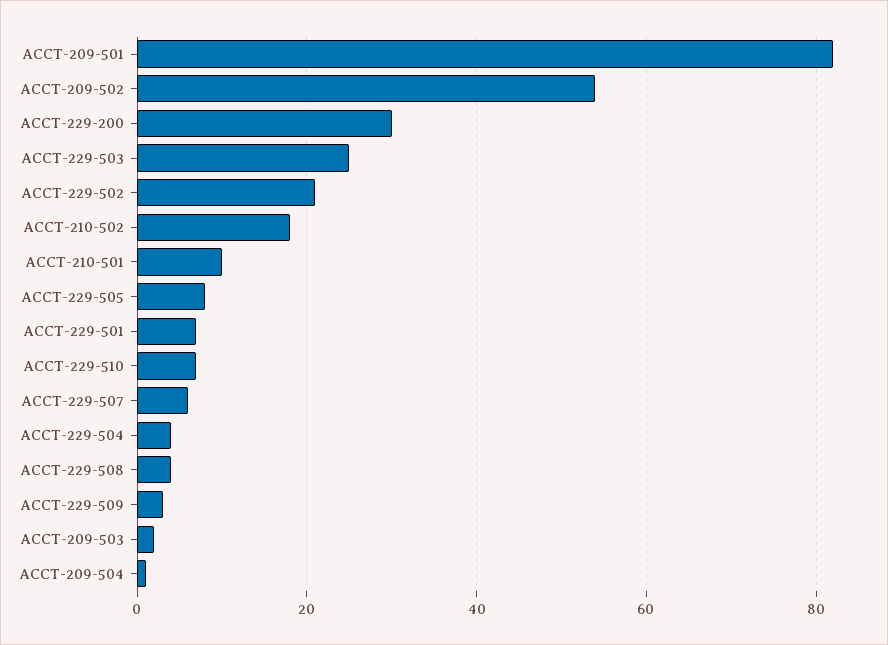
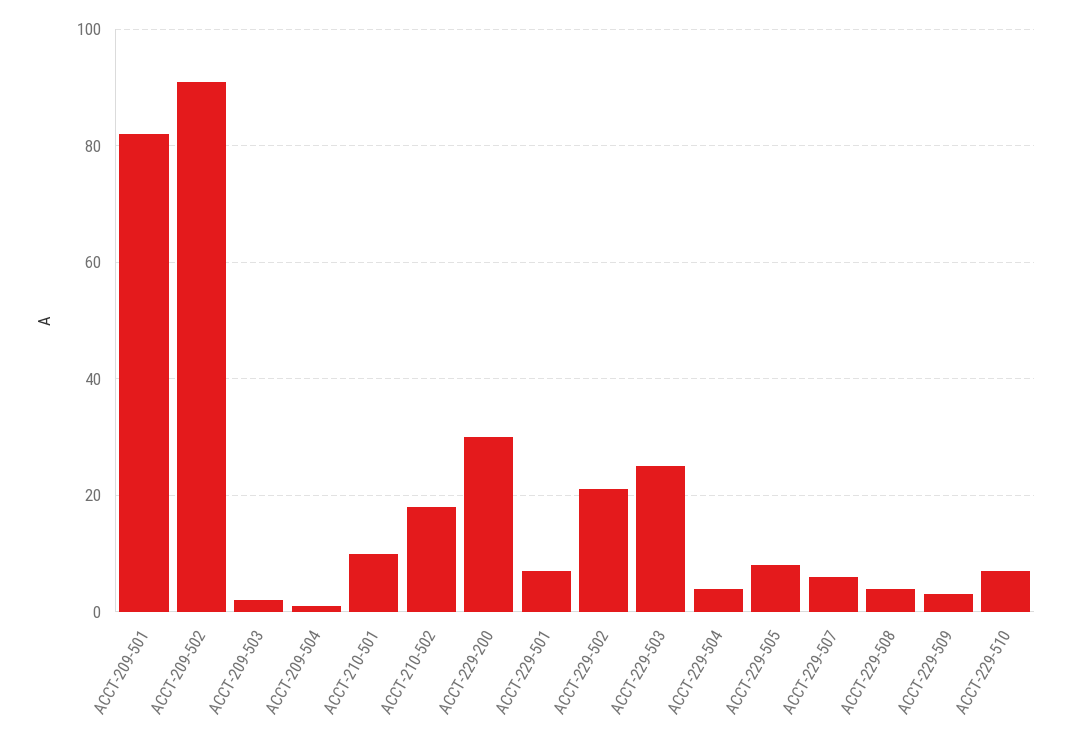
ACCT-209-502: 55 -> 90

